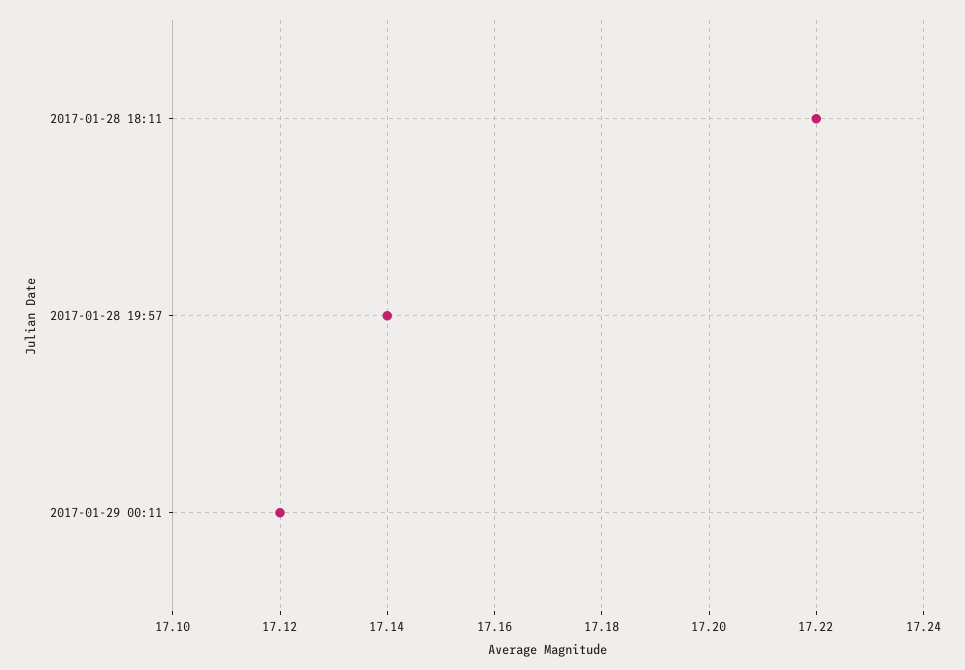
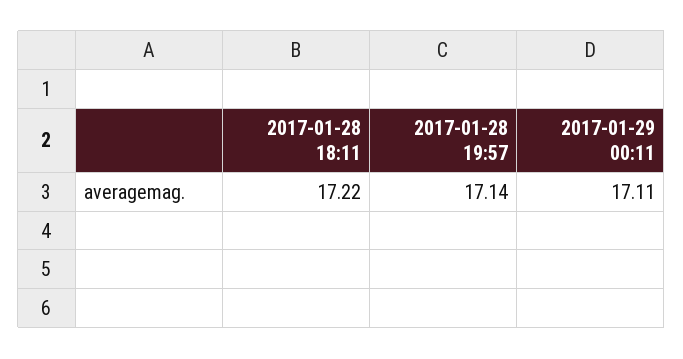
2017-01-29 00:11: 17.12 -> 17.11

